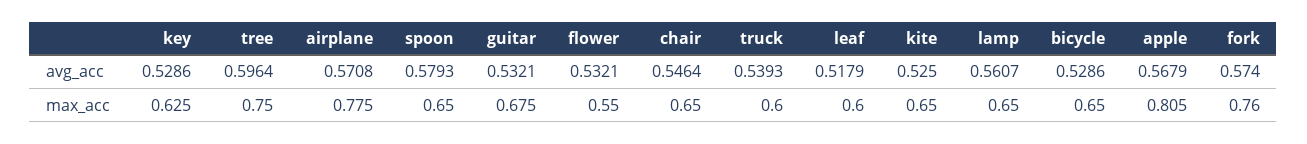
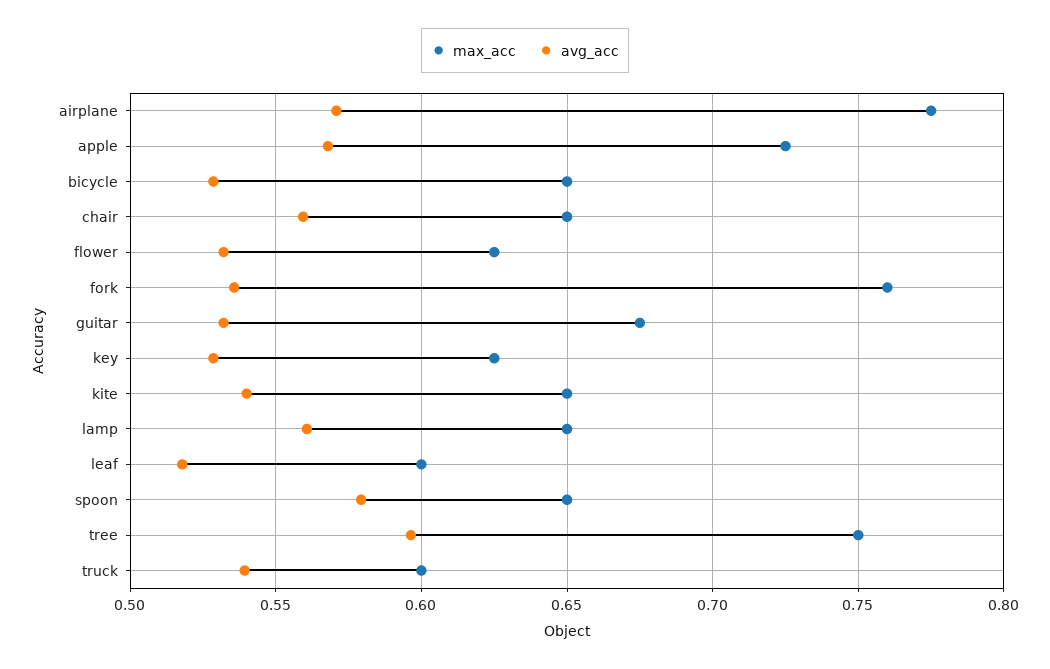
avg_acc, chair: 0.5464 -> 0.56
avg_acc, kite: 0.525 -> 0.54
avg_acc, fork: 0.574 -> 0.535
max_acc, flower: 0.55 -> 0.625
max_acc, apple: 0.805 -> 0.725

